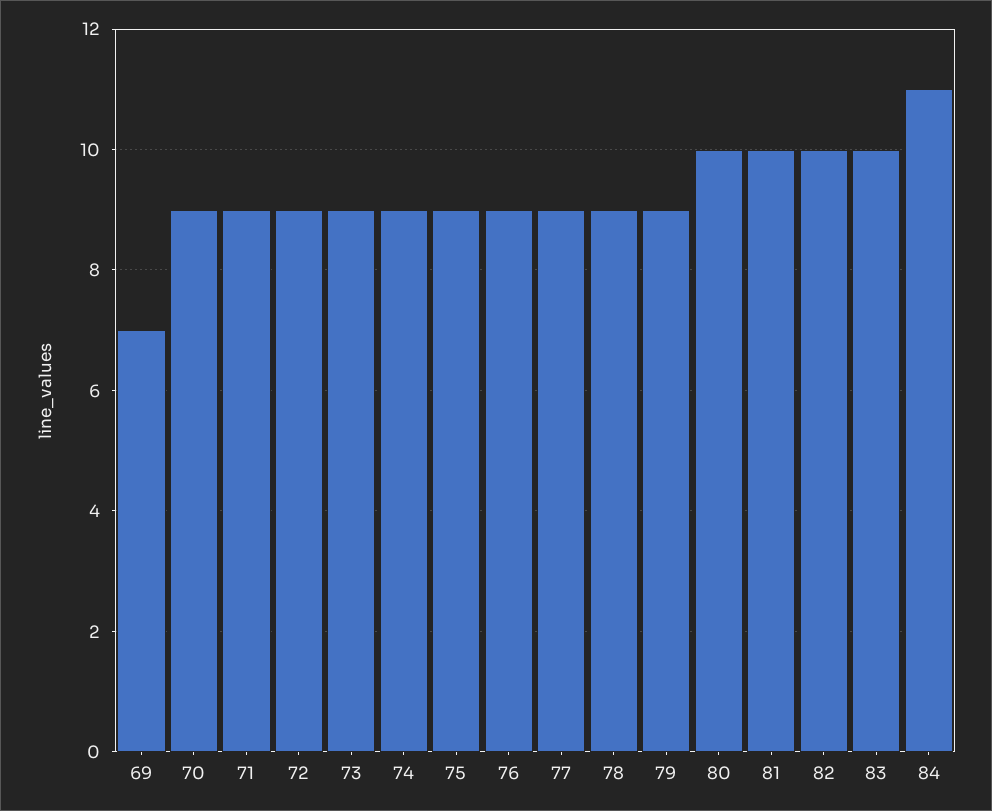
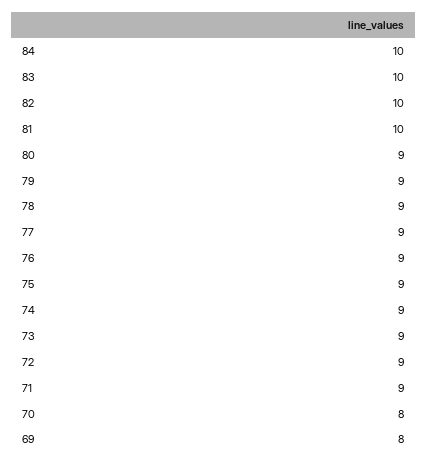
69: 7 -> 8
70: 9 -> 8
80: 10 -> 9
84: 11 -> 10

